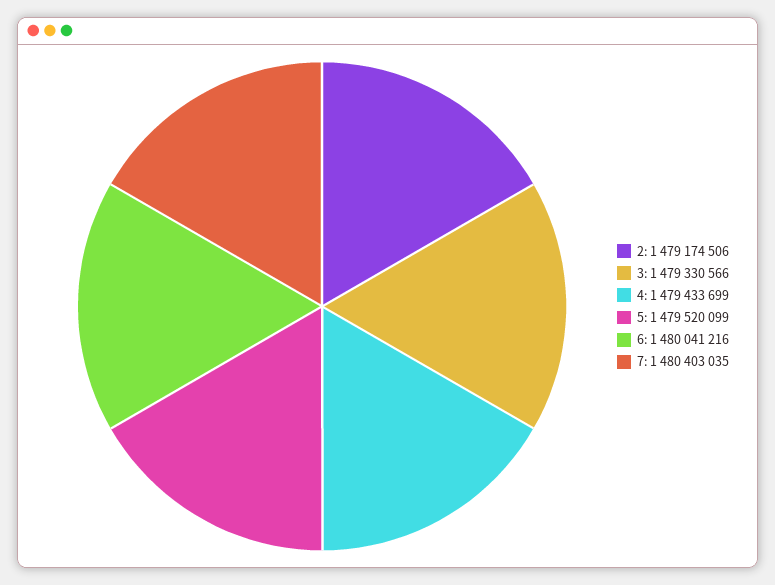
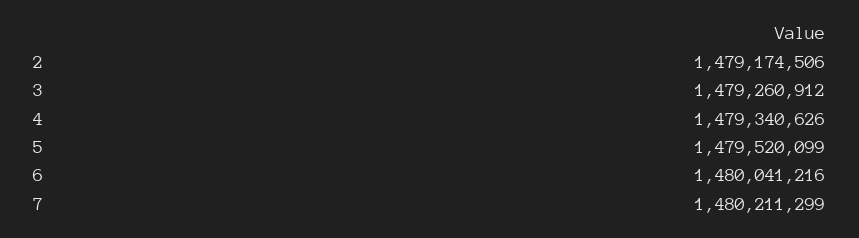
3: 1479330566 -> 1479260912
4: 1479433699 -> 1479340626
7: 1480403035 -> 1480211299

